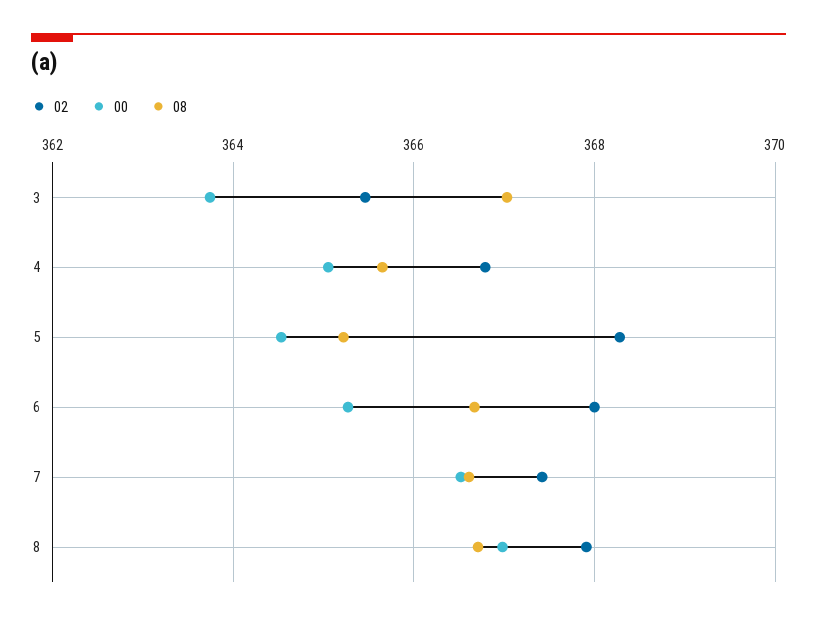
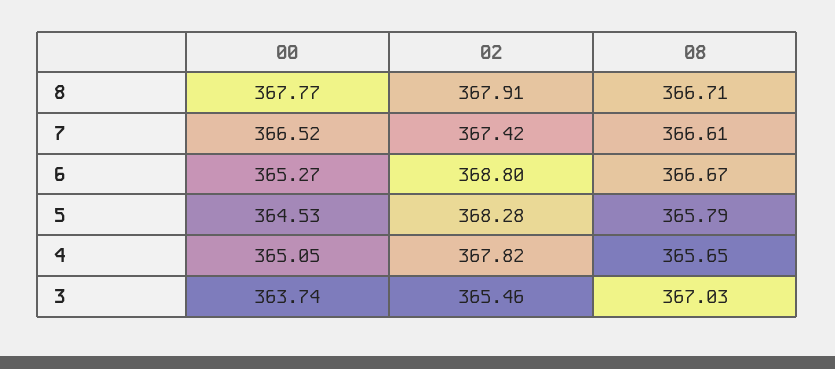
02, 4: 366.8 -> 367.82
08, 5: 365.2 -> 365.79
02, 6: 368 -> 368.8
00, 8: 367 -> 367.77

